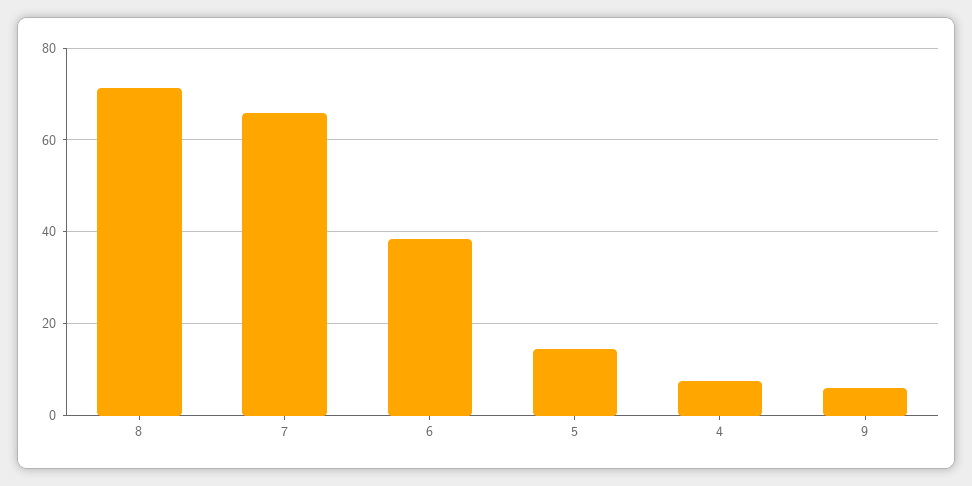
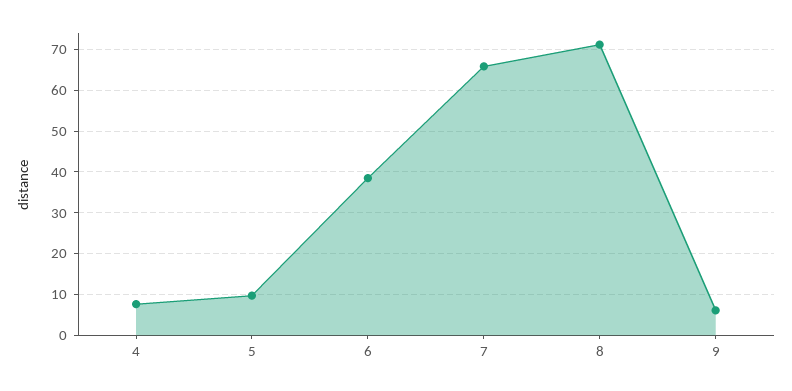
5: 14 -> 10

